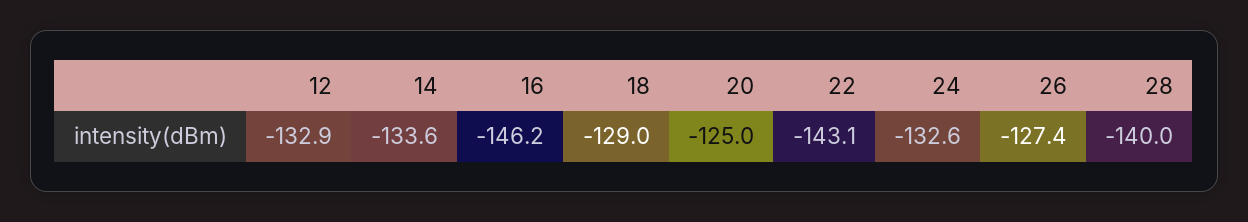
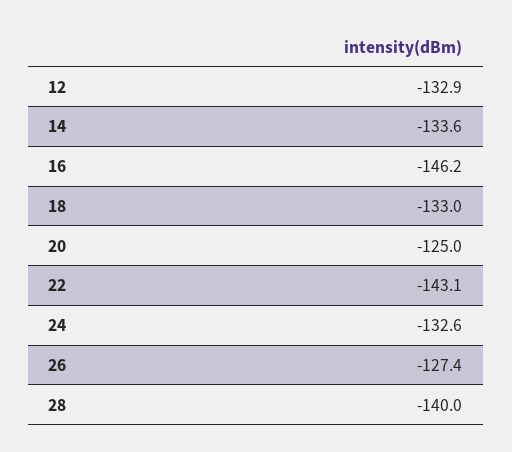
18: -129 -> -133

